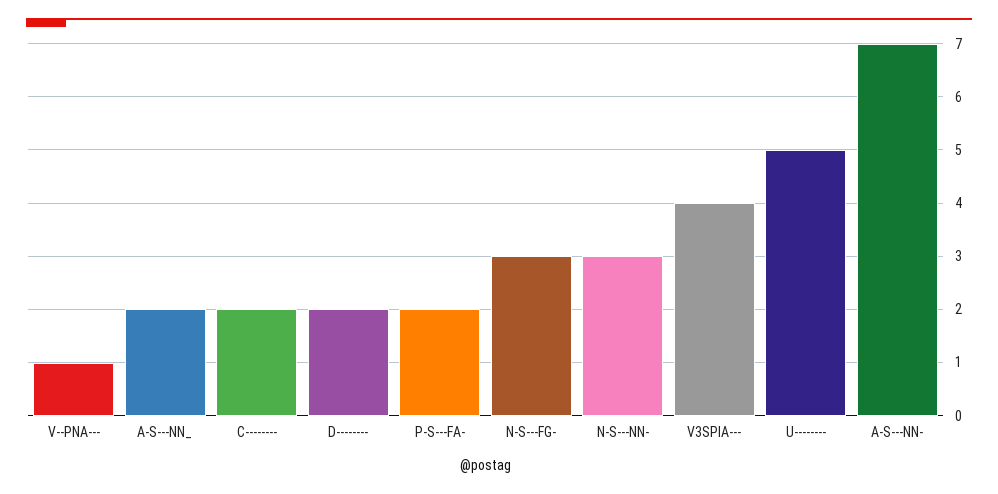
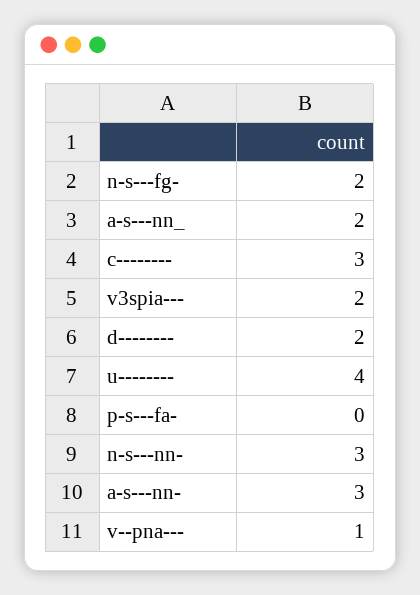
C--------: 2 -> 3
P-S---FA-: 2 -> 0
N-S---FG-: 3 -> 2
V3SPIA---: 4 -> 2
U--------: 5 -> 4
A-S---NN-: 7 -> 3

